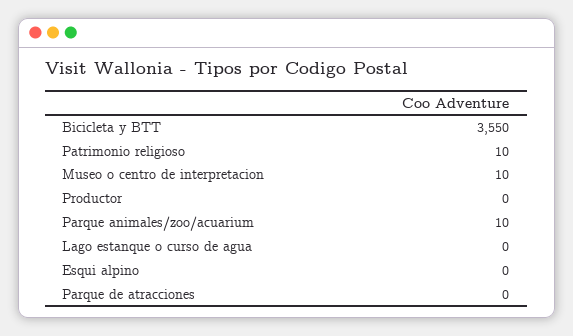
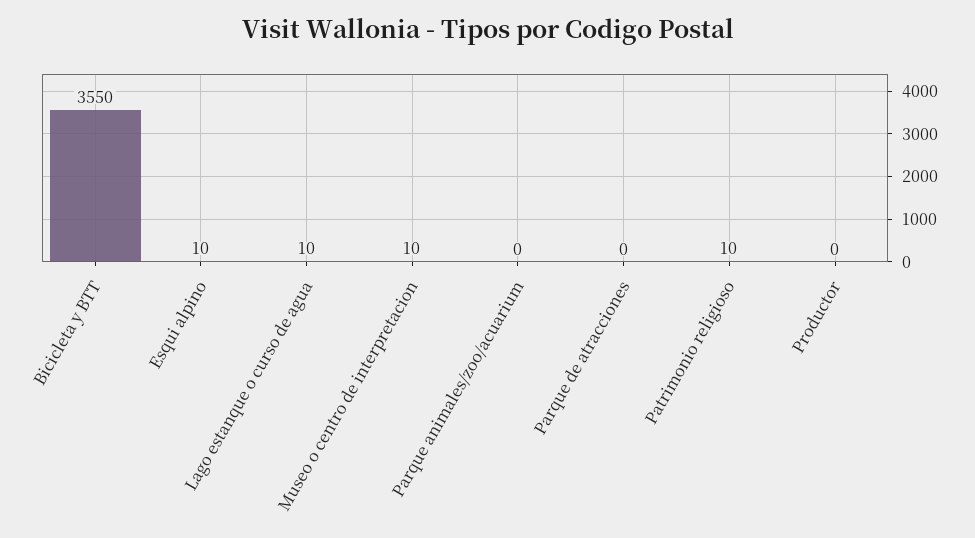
Parque animales/zoo/acuarium: 10 -> 0
Lago estanque o curso de agua: 0 -> 10
Esqui alpino: 0 -> 10

